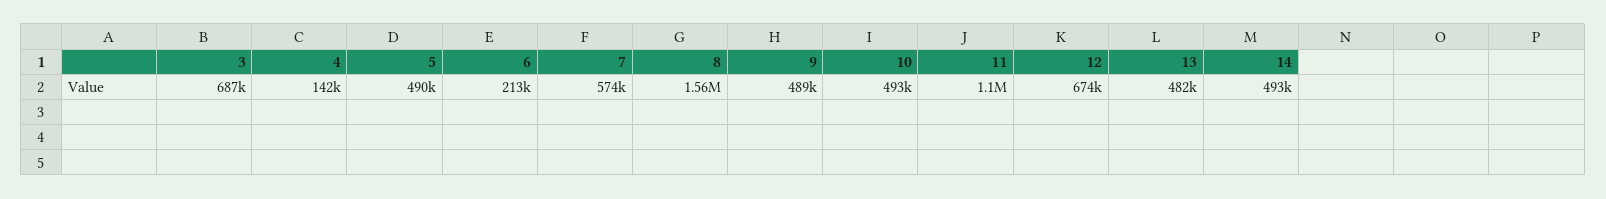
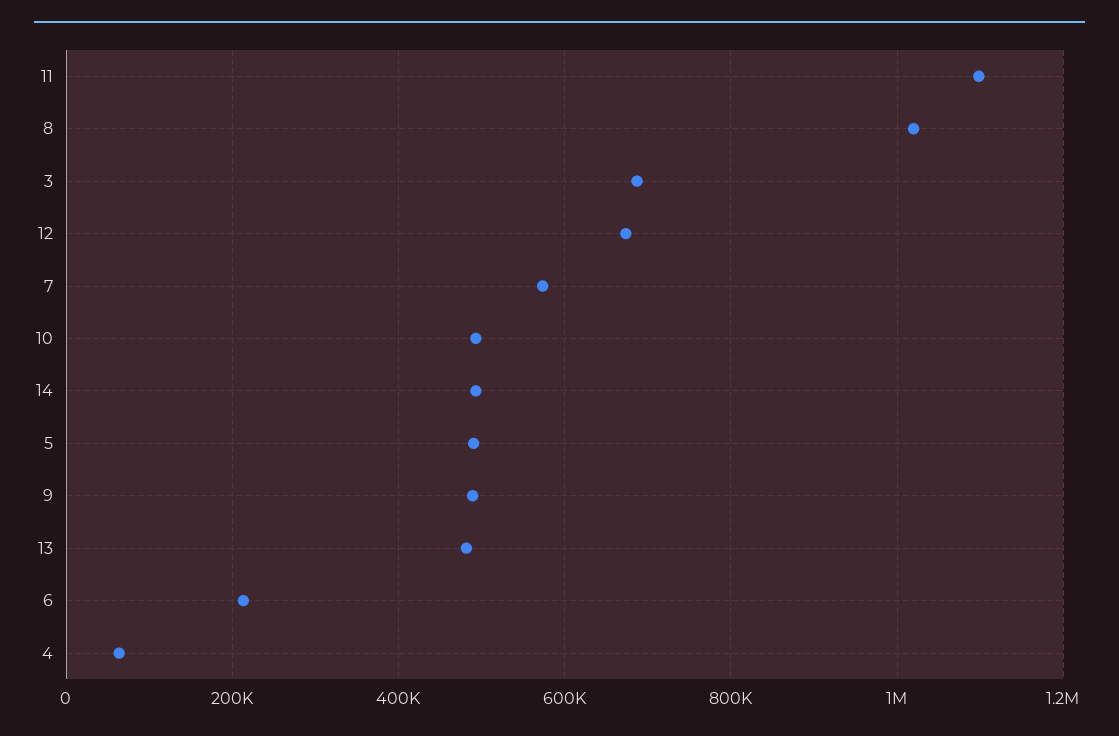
4: 142000 -> 60000
8: 1560000 -> 1020000

